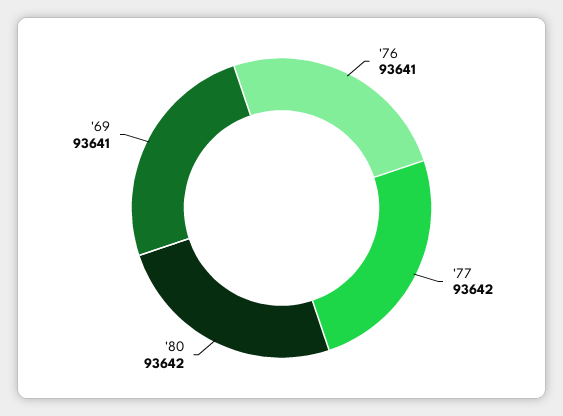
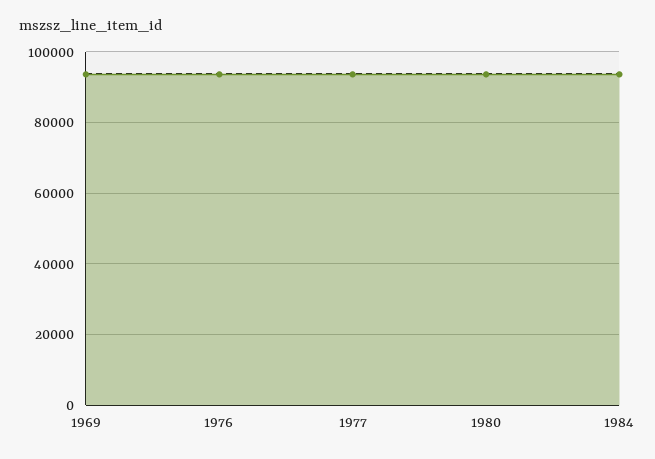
1984: none -> 94000

